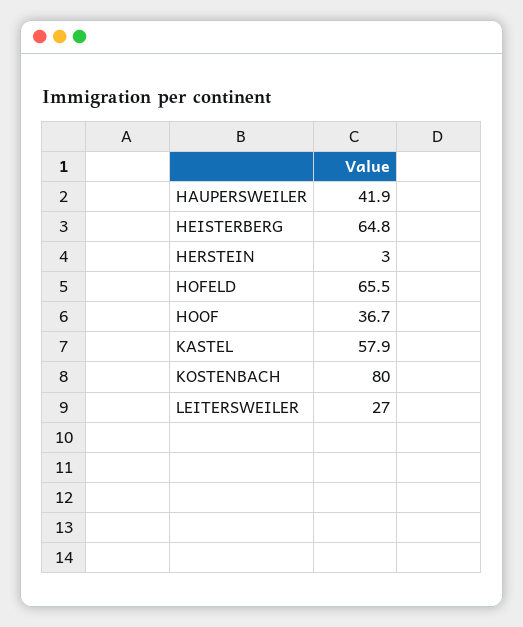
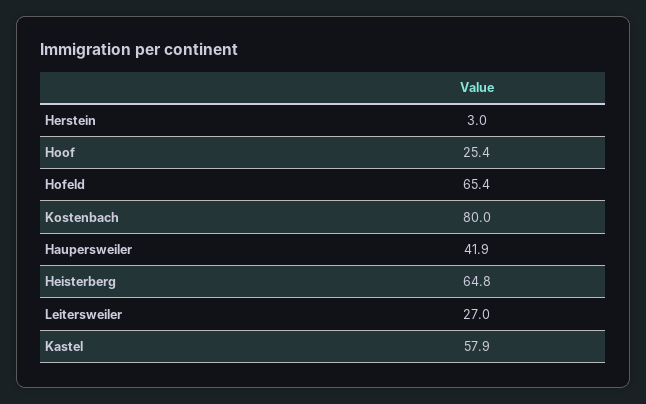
HOFELD: 65.5 -> 65.4
HOOF: 36.7 -> 25.4

